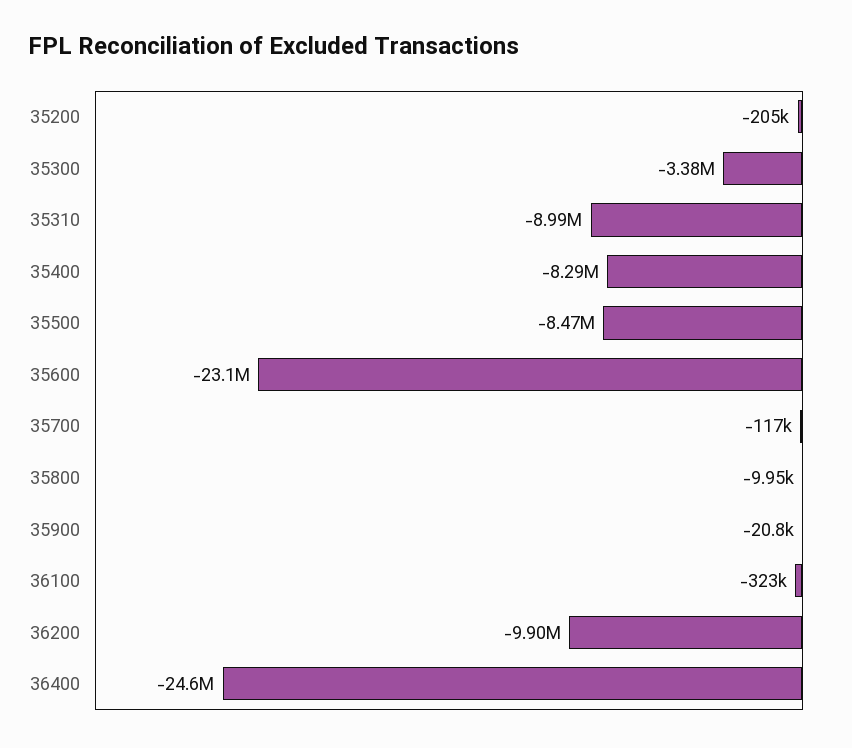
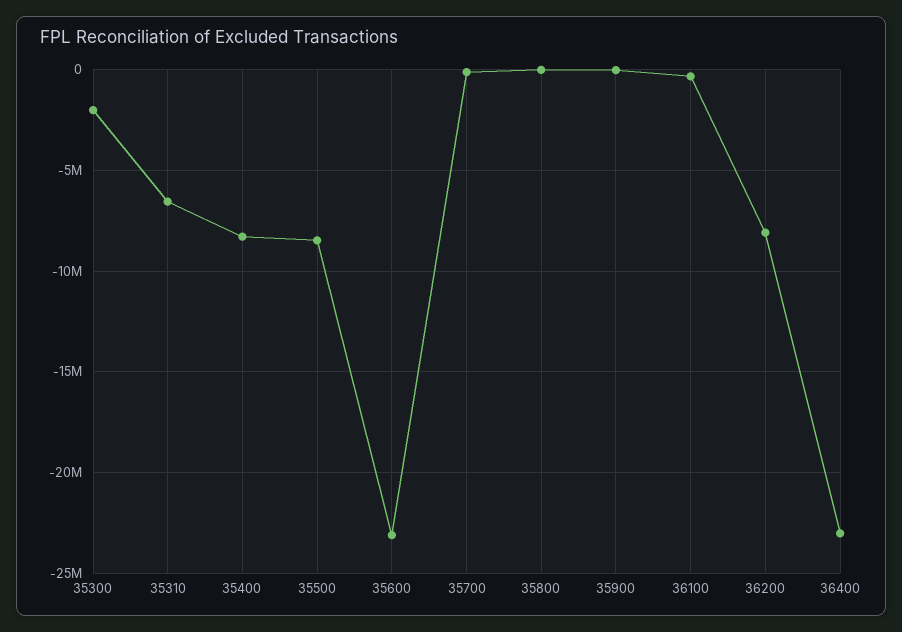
35200: -205000 -> none
35300: -3380000 -> -2000000
35310: -8990000 -> -6500000
36200: -9900000 -> -8000000
36400: -24600000 -> -23000000

